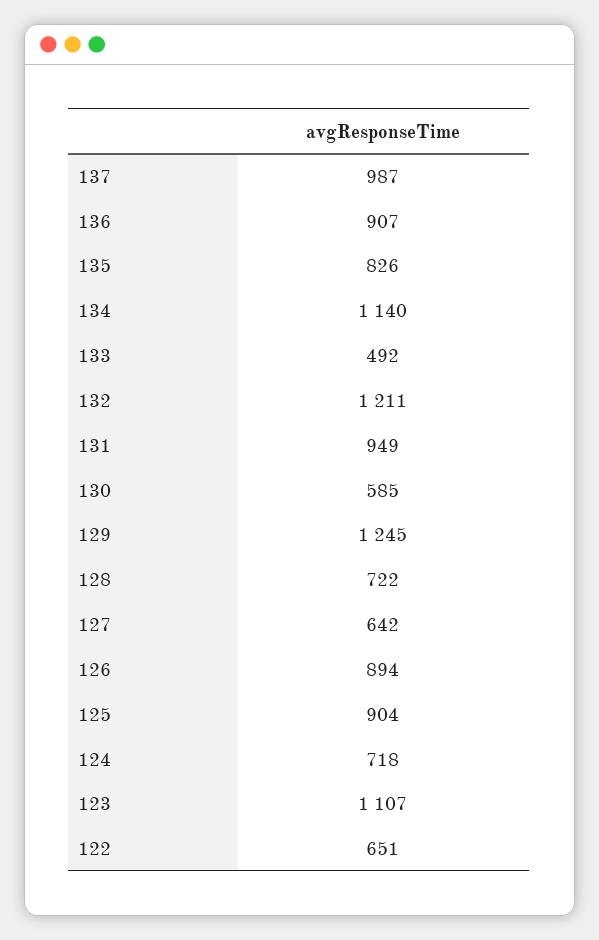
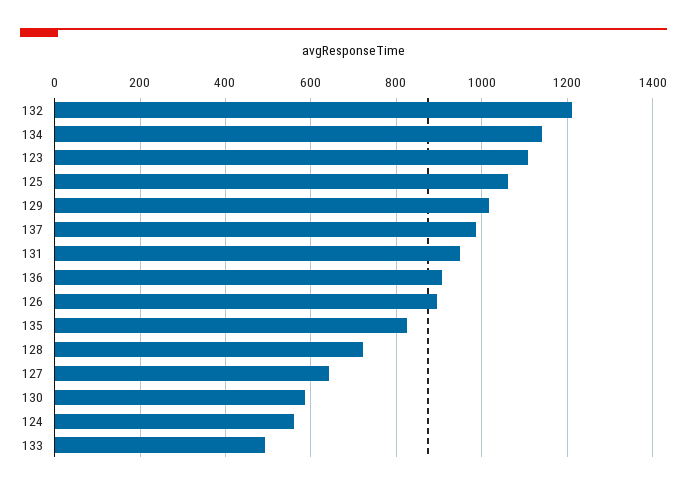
129: 1245 -> 1020
125: 904 -> 1060
124: 718 -> 560
122: 651 -> none

